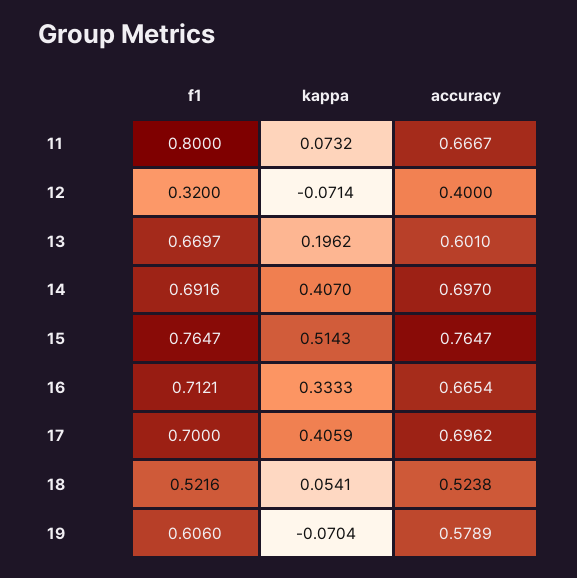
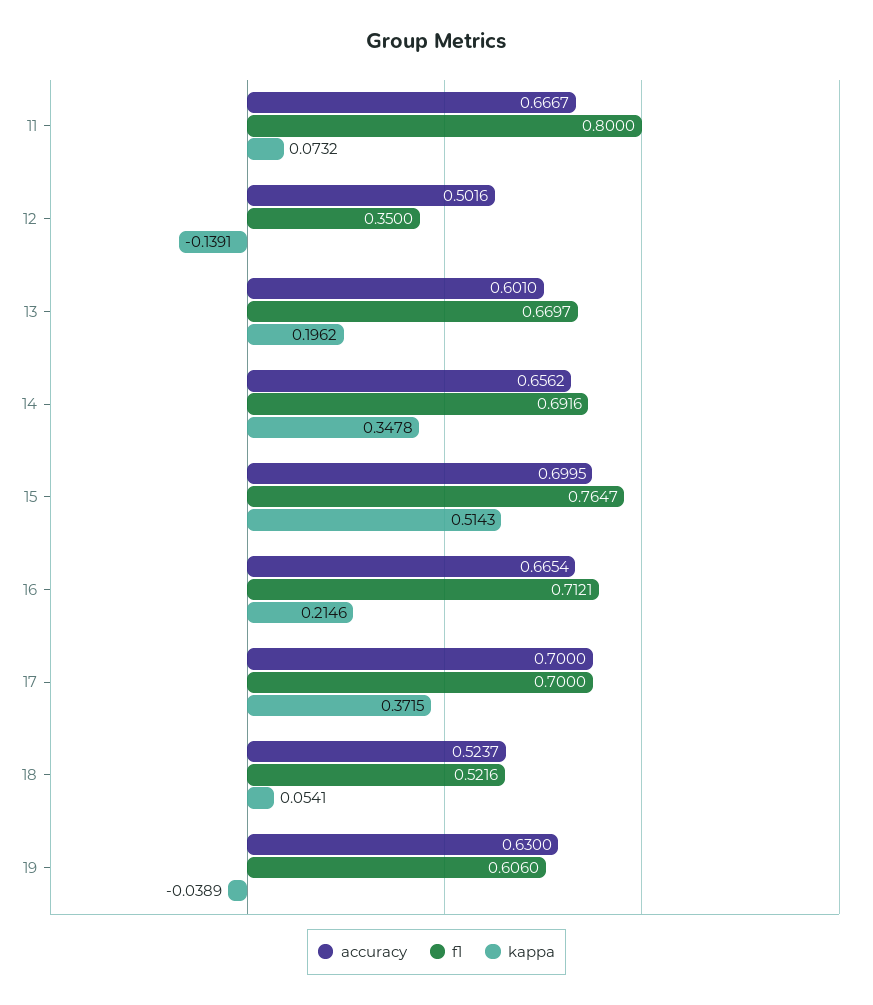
f1, 12: 0.32 -> 0.35
kappa, 12: -0.0714 -> -0.1391
accuracy, 12: 0.4 -> 0.5016
kappa, 14: 0.407 -> 0.3478
accuracy, 14: 0.697 -> 0.6562
accuracy, 15: 0.7647 -> 0.6995
kappa, 16: 0.3333 -> 0.2146
kappa, 17: 0.4059 -> 0.3715
accuracy, 17: 0.6962 -> 0.7
accuracy, 18: 0.5238 -> 0.5237
kappa, 19: -0.0704 -> -0.0389
accuracy, 19: 0.5789 -> 0.63

